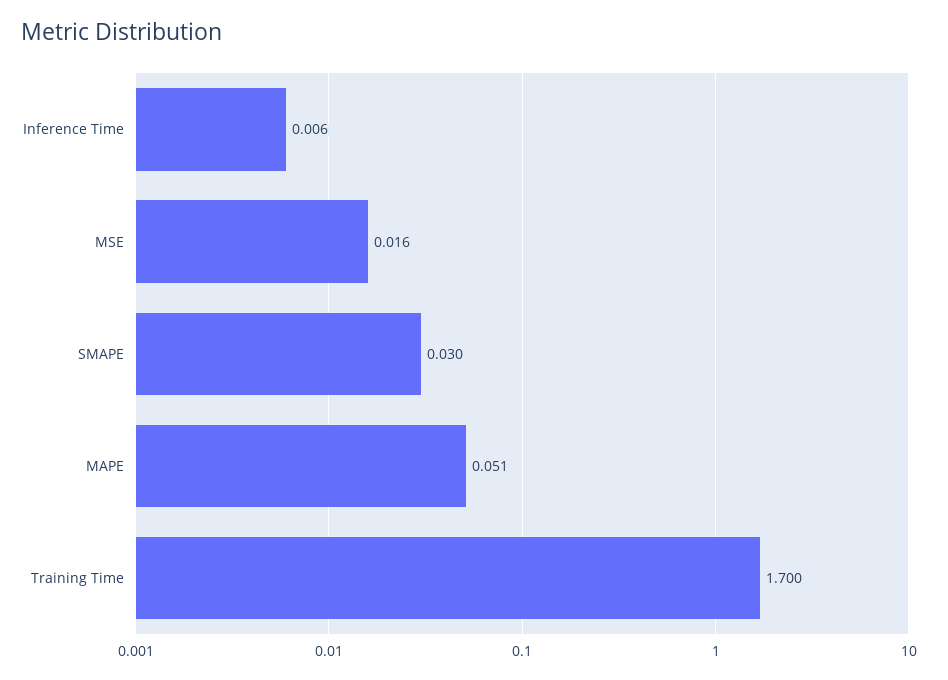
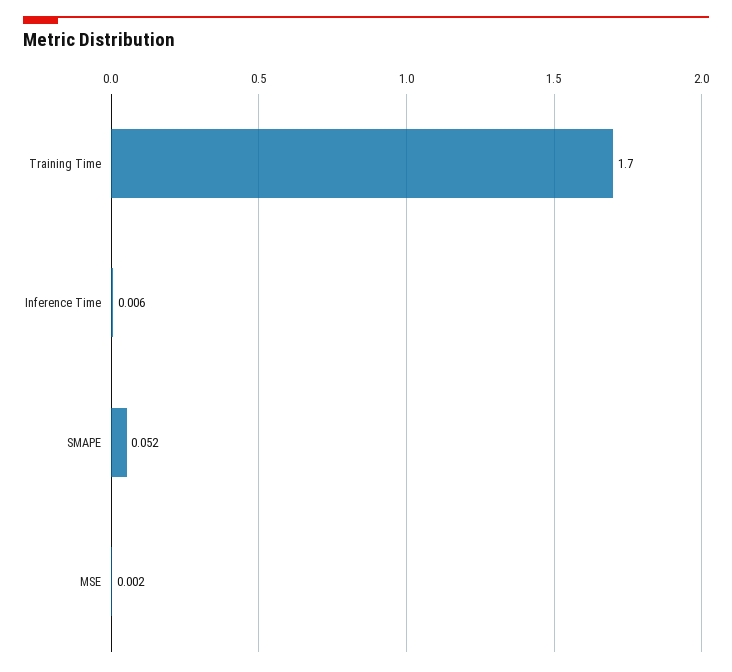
MSE: 0.016 -> 0.002
SMAPE: 0.03 -> 0.052
MAPE: 0.051 -> none

